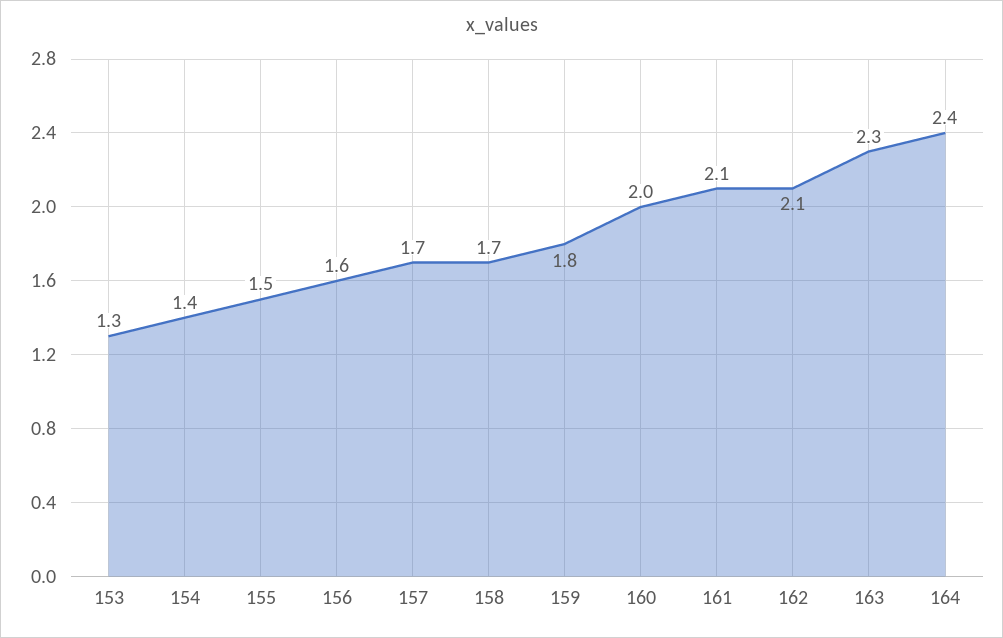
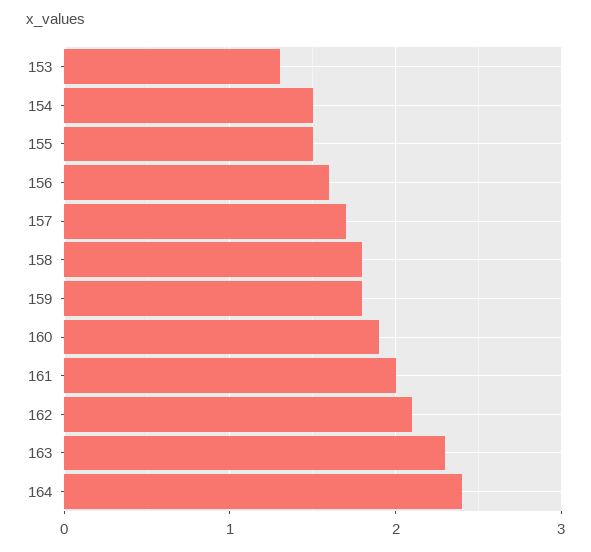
154: 1.4 -> 1.5
158: 1.7 -> 1.8
160: 2 -> 1.9
161: 2.1 -> 2

